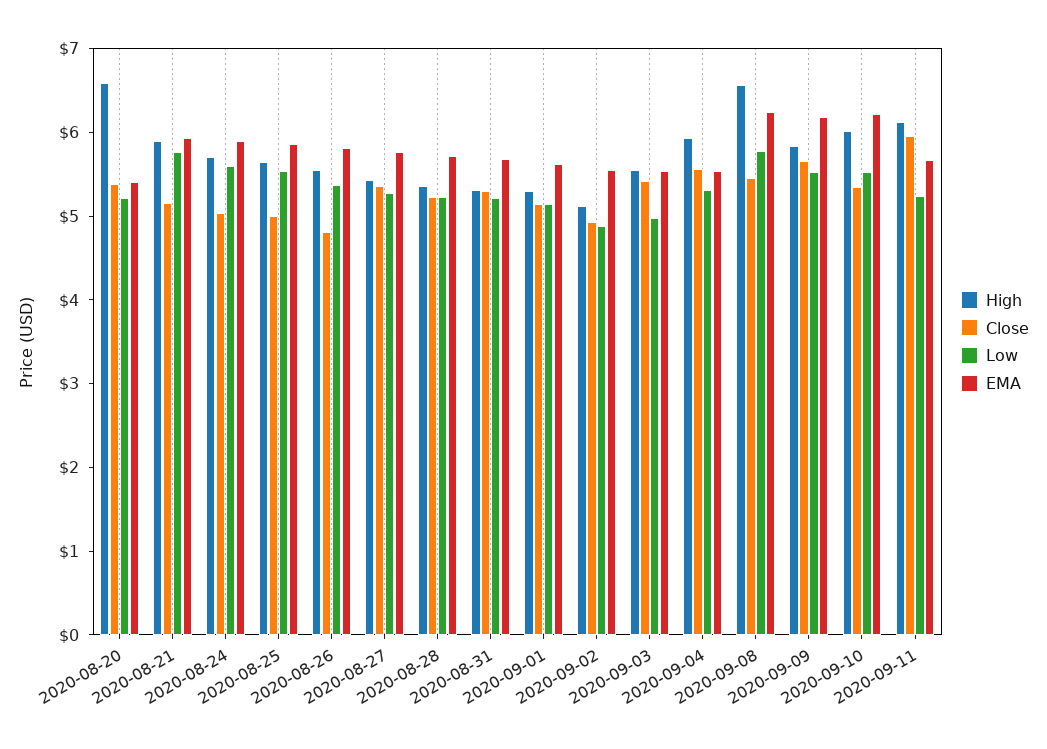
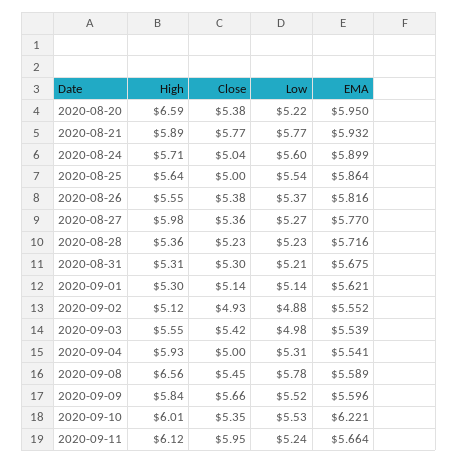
EMA, 2020-08-20: 5.4 -> 5.95
Close, 2020-08-21: 5.2 -> 5.77
Close, 2020-08-26: 4.8 -> 5.38
High, 2020-08-27: 5.4 -> 5.98
Close, 2020-09-04: 5.6 -> 5
EMA, 2020-09-08: 6.2 -> 5.589
EMA, 2020-09-09: 6.2 -> 5.596

